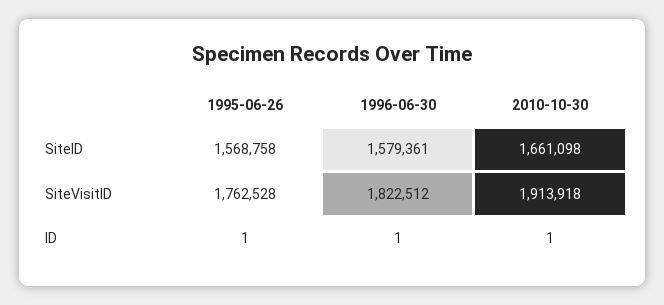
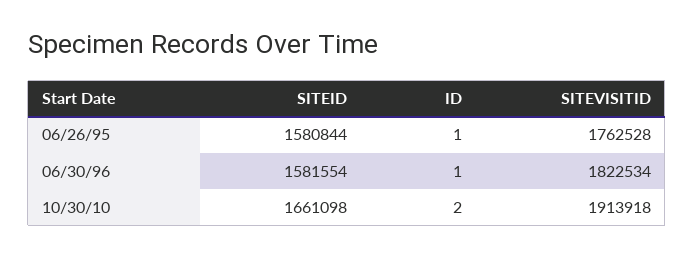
1995-06-26, SiteID: 1568758 -> 1580844
1996-06-30, SiteID: 1579361 -> 1581554
1996-06-30, SiteVisitID: 1822512 -> 1822534
2010-10-30, ID: 1 -> 2

